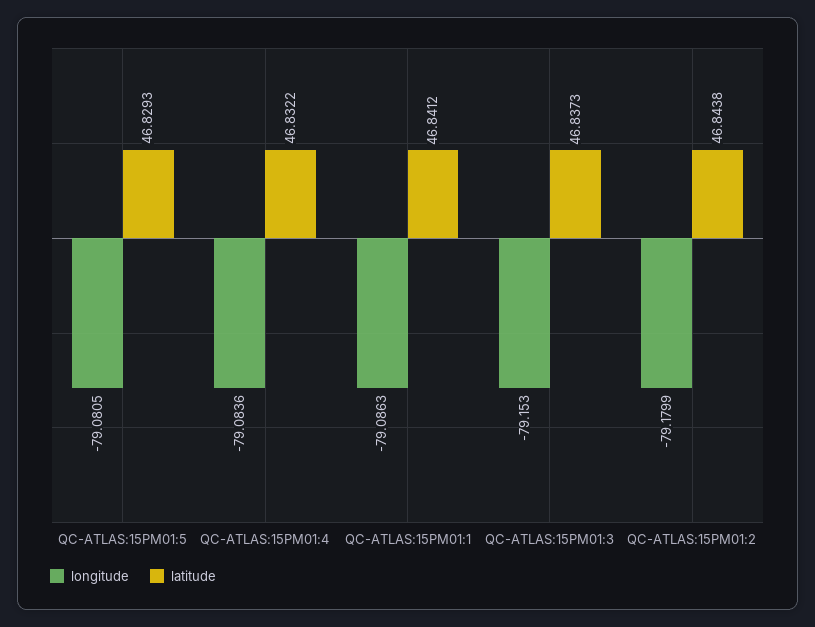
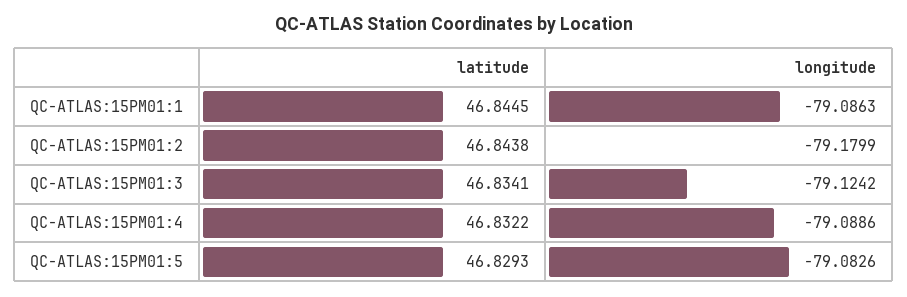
longitude, QC-ATLAS:15PM01:5: -79.0805 -> -79.0826
longitude, QC-ATLAS:15PM01:4: -79.0836 -> -79.0886
latitude, QC-ATLAS:15PM01:1: 46.8412 -> 46.8445
longitude, QC-ATLAS:15PM01:3: -79.153 -> -79.1242
latitude, QC-ATLAS:15PM01:3: 46.8373 -> 46.8341

